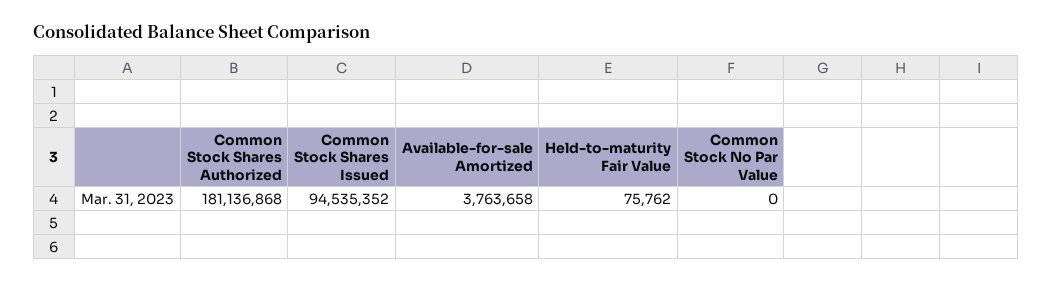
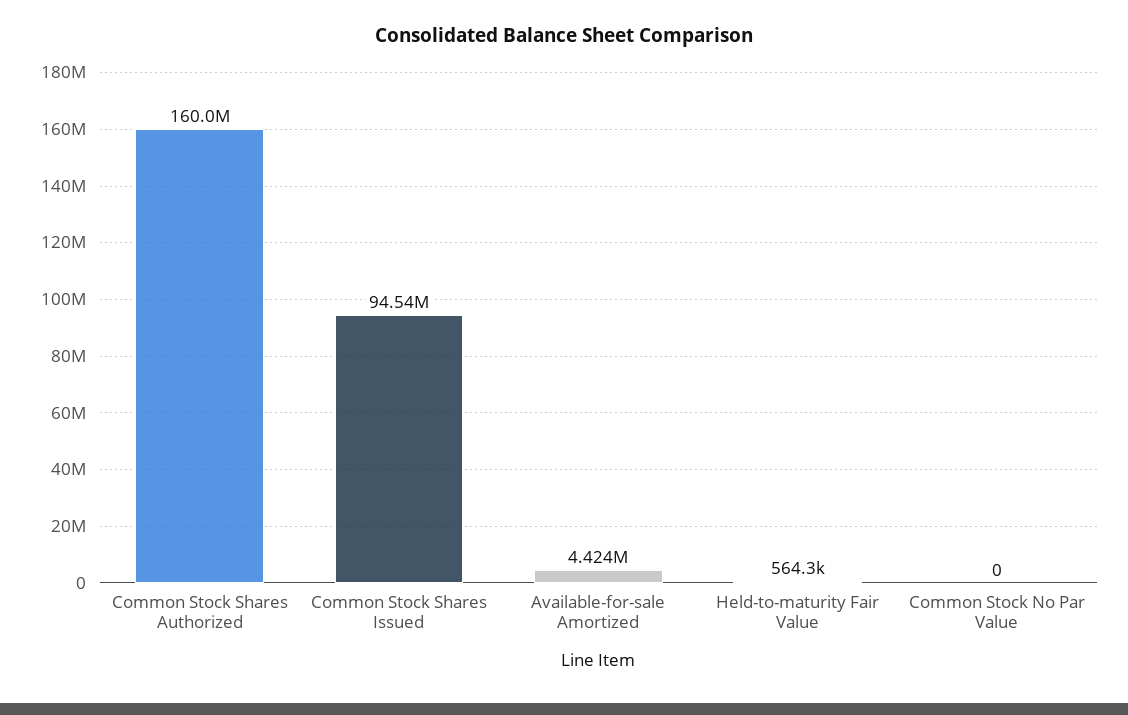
Common Stock Shares Authorized: 181136868 -> 160000000
Available-for-sale Amortized: 3763658 -> 4424000
Held-to-maturity Fair Value: 75762 -> 564300

